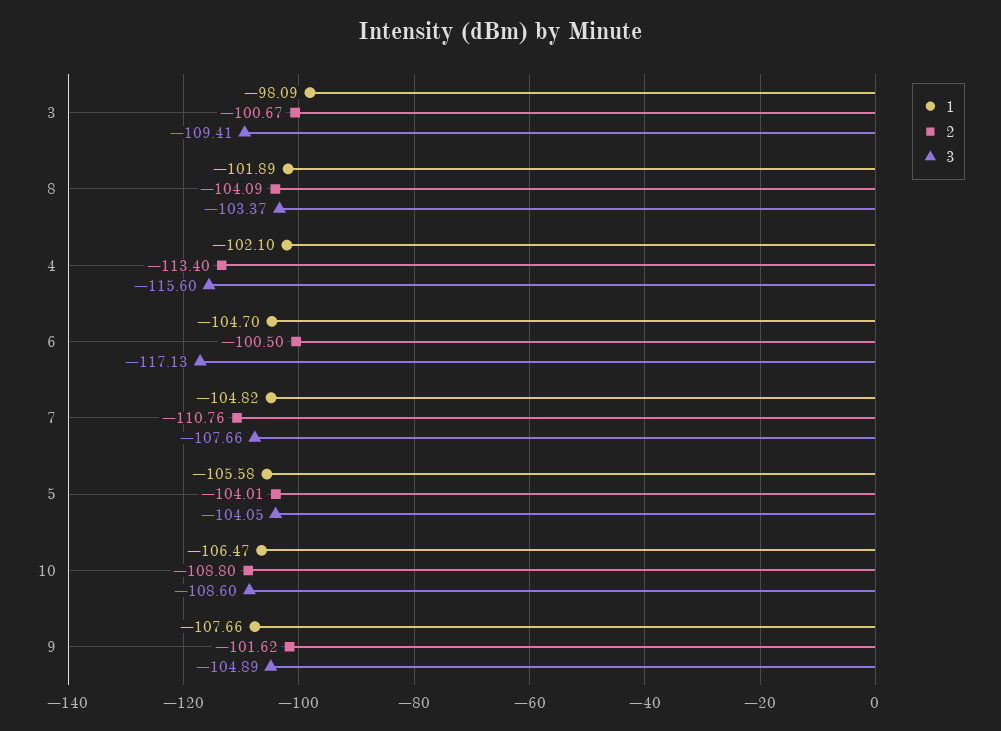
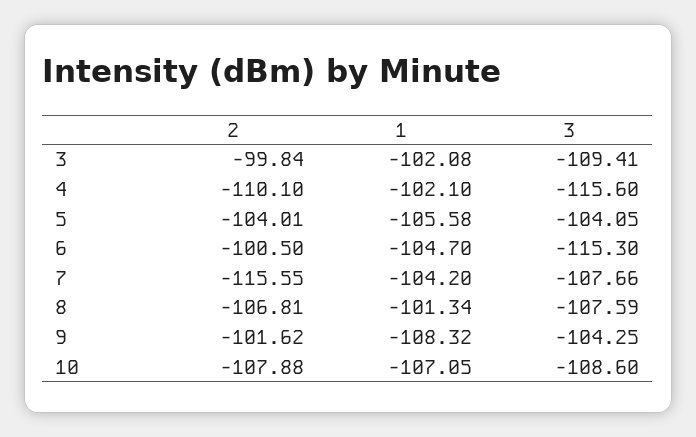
1, 3: -98.09 -> -102.08
2, 3: -100.67 -> -99.84
1, 8: -101.89 -> -101.34
2, 8: -104.09 -> -106.81
3, 8: -103.37 -> -107.59
2, 4: -113.4 -> -110.1
3, 6: -117.13 -> -115.3
1, 7: -104.82 -> -104.2
2, 7: -110.76 -> -115.55
1, 10: -106.47 -> -107.05
2, 10: -108.8 -> -107.88
1, 9: -107.66 -> -108.32
3, 9: -104.89 -> -104.25

